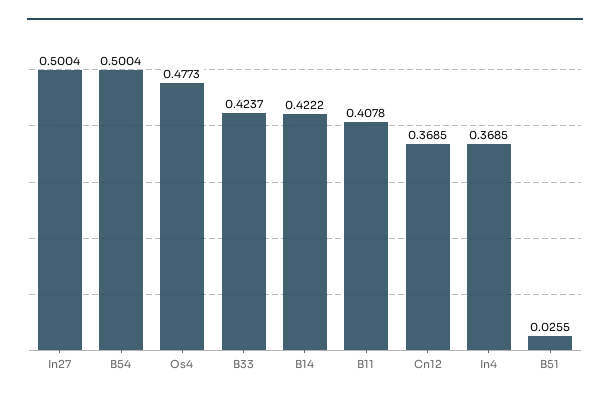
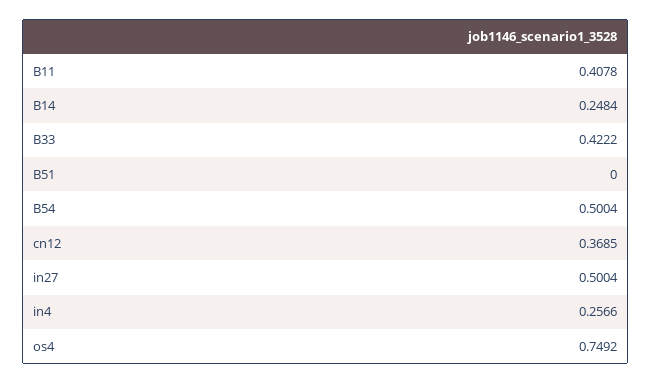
Os4: 0.4773 -> 0.7492
B33: 0.4237 -> 0.4222
B14: 0.4222 -> 0.2484
In4: 0.3685 -> 0.2566
B51: 0.0255 -> 0

